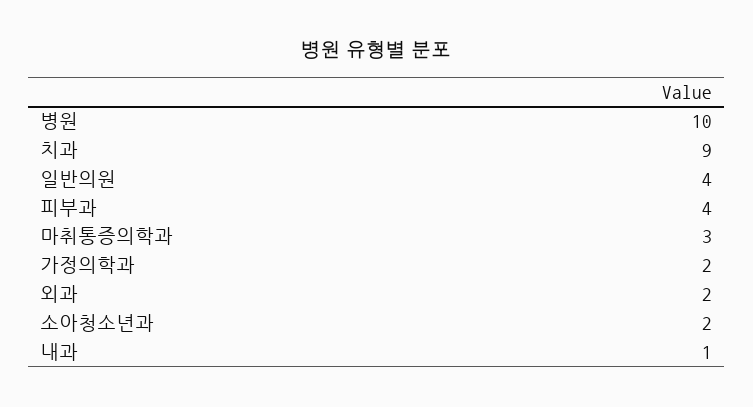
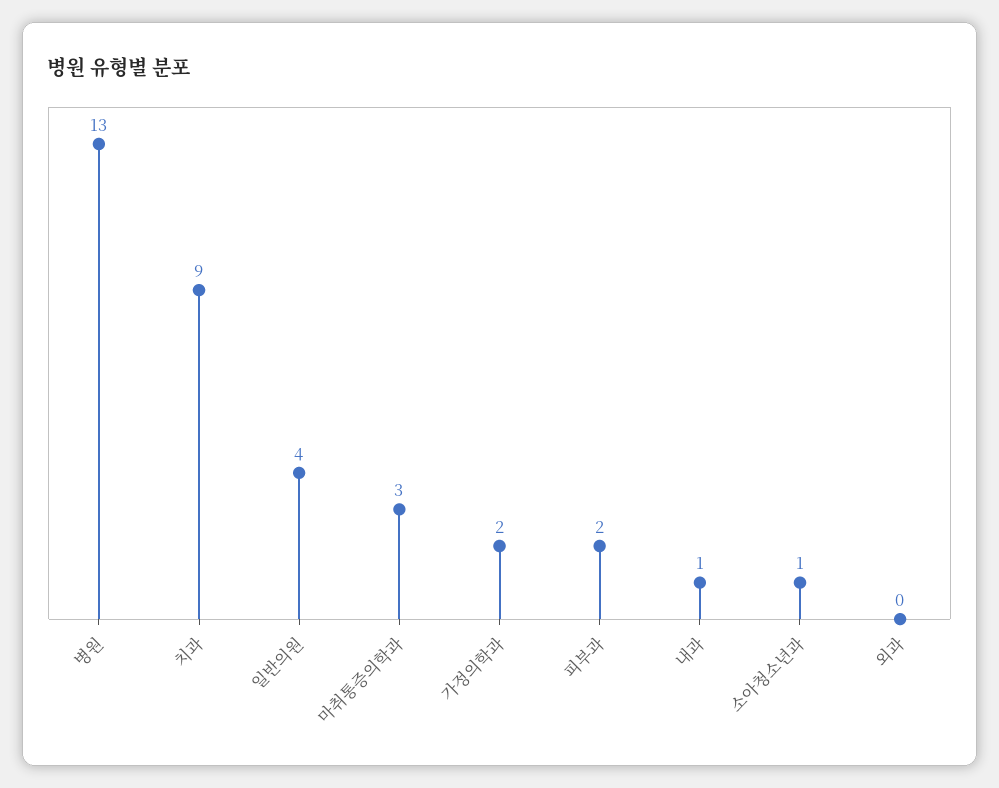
병원: 10 -> 13
피부과: 4 -> 2
외과: 2 -> 0
소아청소년과: 2 -> 1

